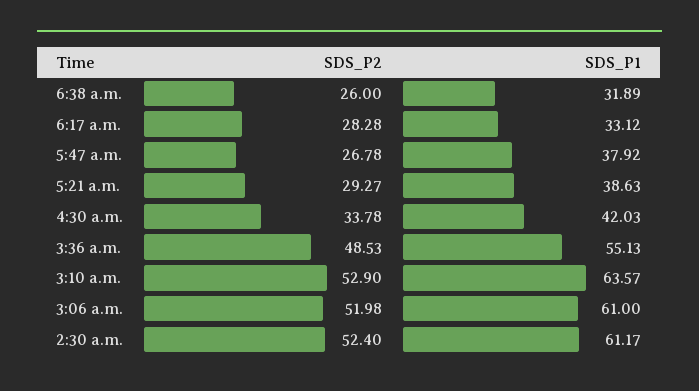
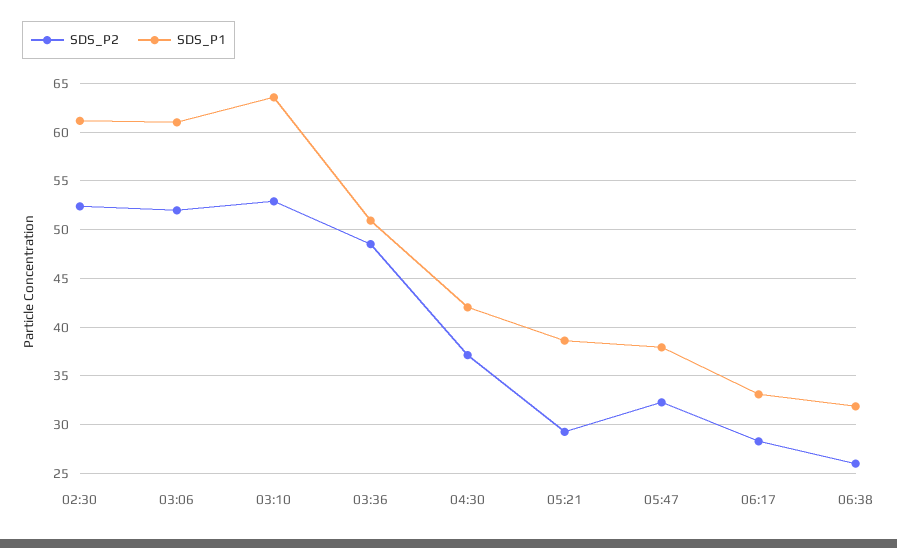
SDS_P2, 5:47 a.m.: 26.78 -> 32
SDS_P2, 4:30 a.m.: 33.78 -> 37
SDS_P1, 3:36 a.m.: 55.13 -> 51

